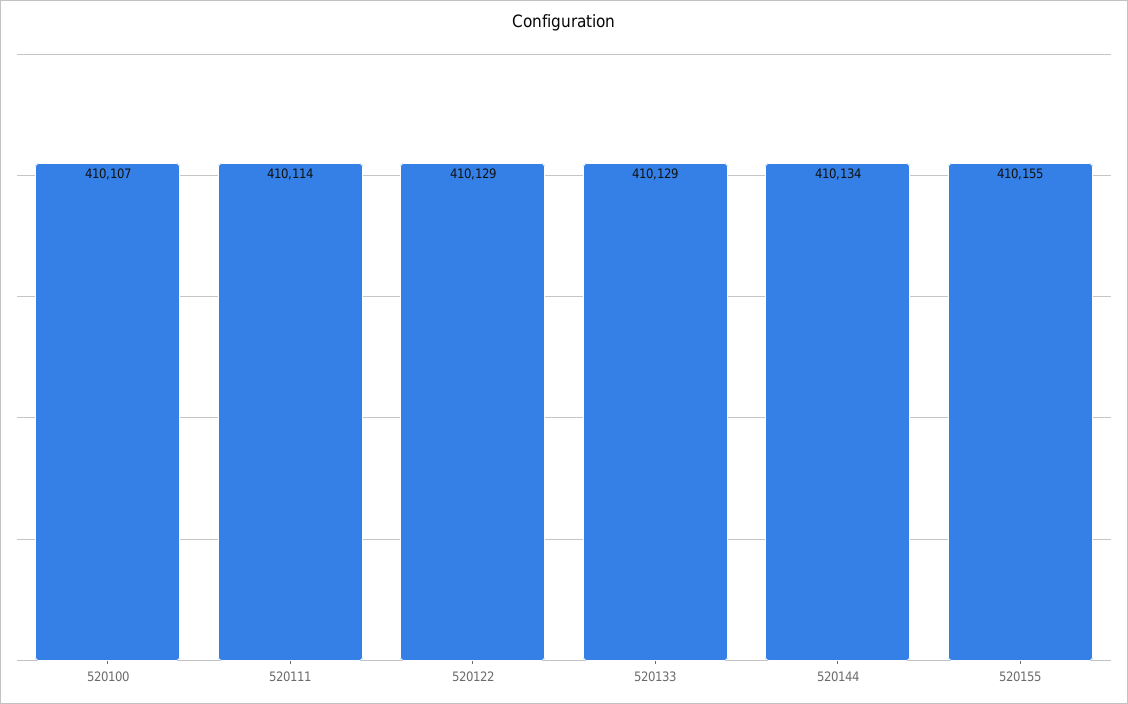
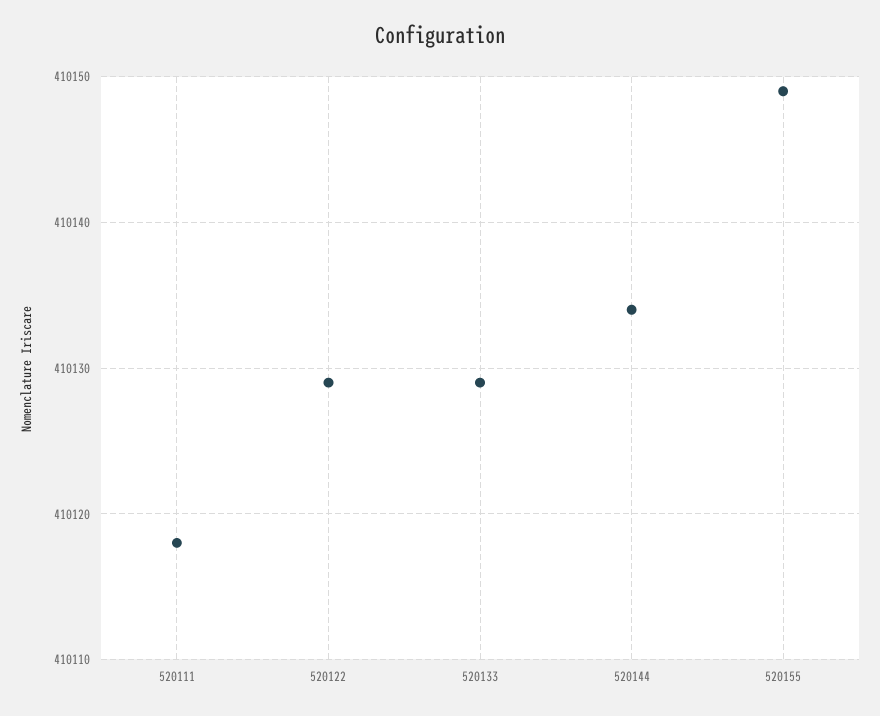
520100: 410107 -> none
520111: 410114 -> 410118
520155: 410155 -> 410149

